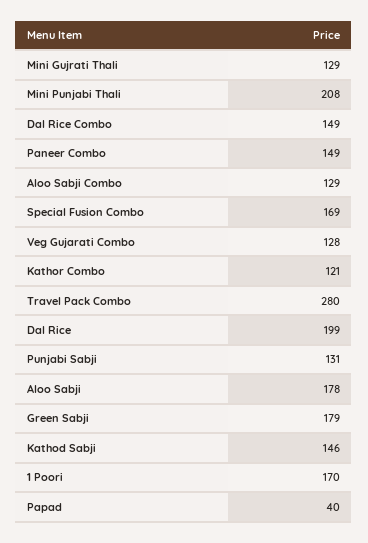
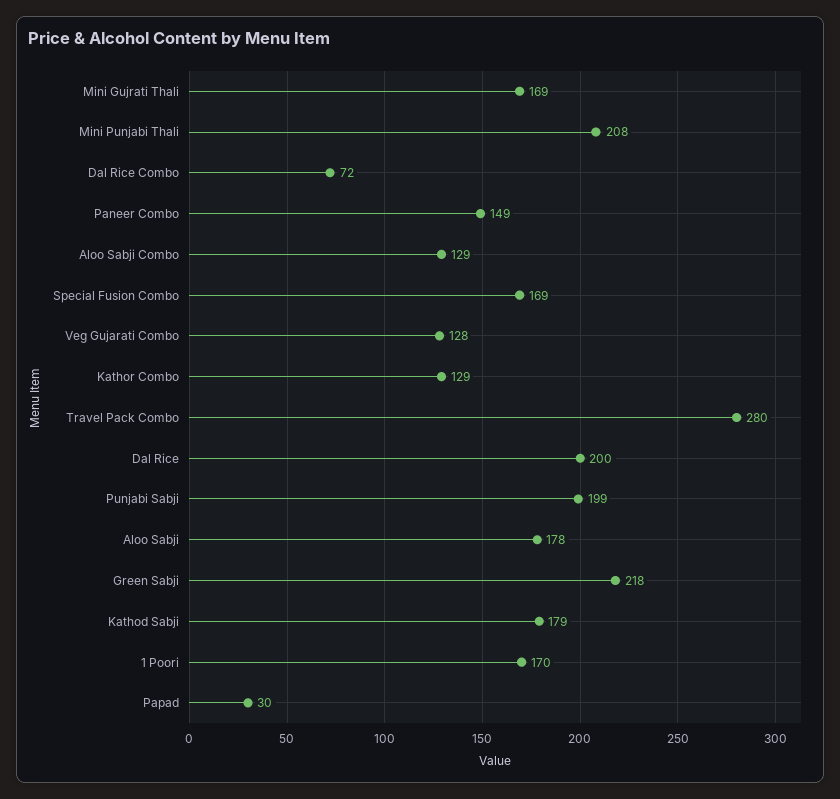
Mini Gujrati Thali: 129 -> 169
Dal Rice Combo: 149 -> 72
Kathor Combo: 121 -> 129
Dal Rice: 199 -> 200
Punjabi Sabji: 131 -> 199
Green Sabji: 179 -> 218
Kathod Sabji: 146 -> 179
Papad: 40 -> 30

